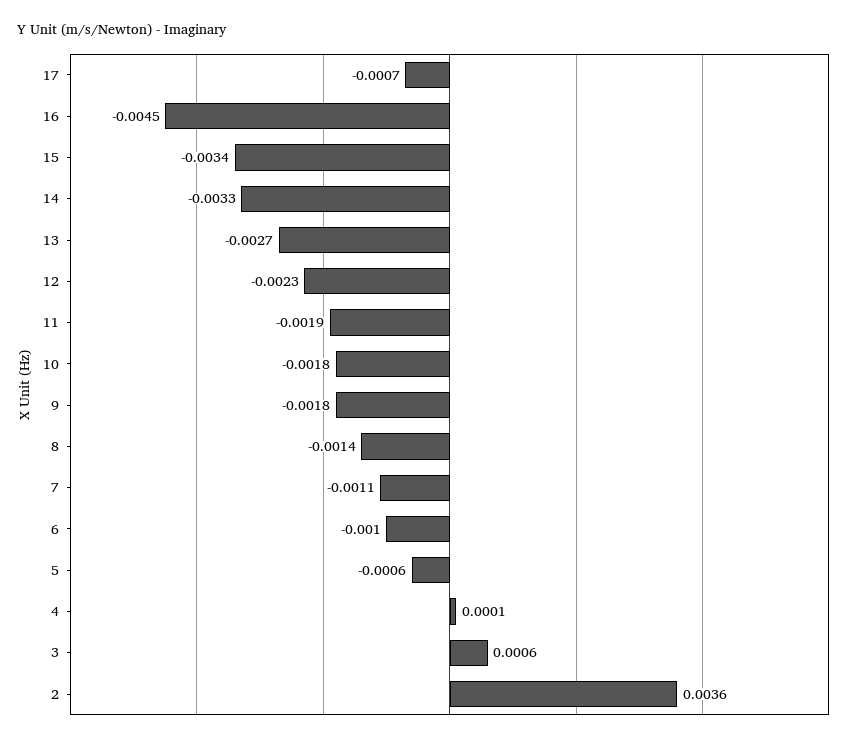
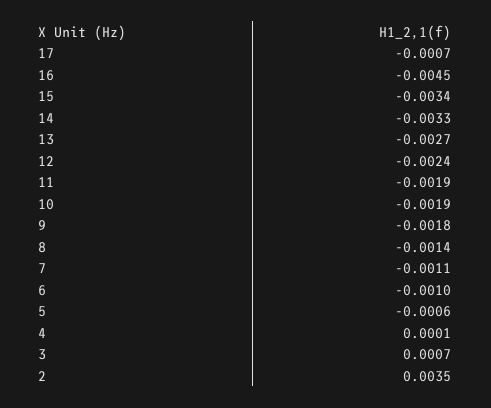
12: -0.0023 -> -0.0024
10: -0.0018 -> -0.0019
3: 0.0006 -> 0.0007
2: 0.0036 -> 0.0035

